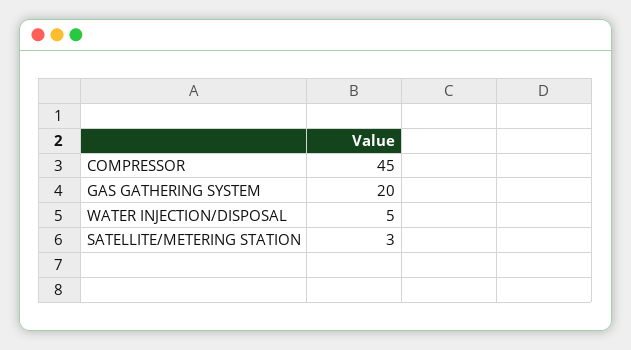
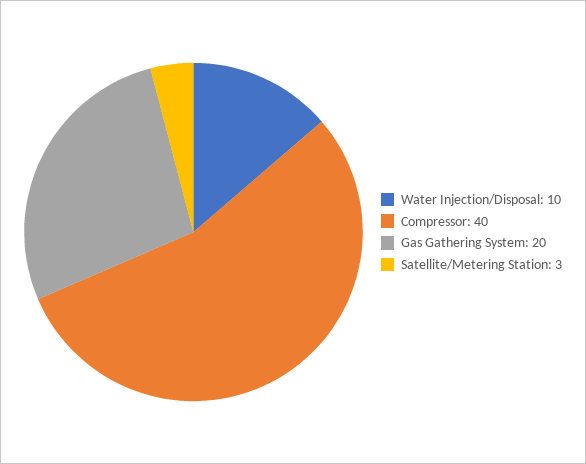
COMPRESSOR: 45 -> 40
WATER INJECTION/DISPOSAL: 5 -> 10

